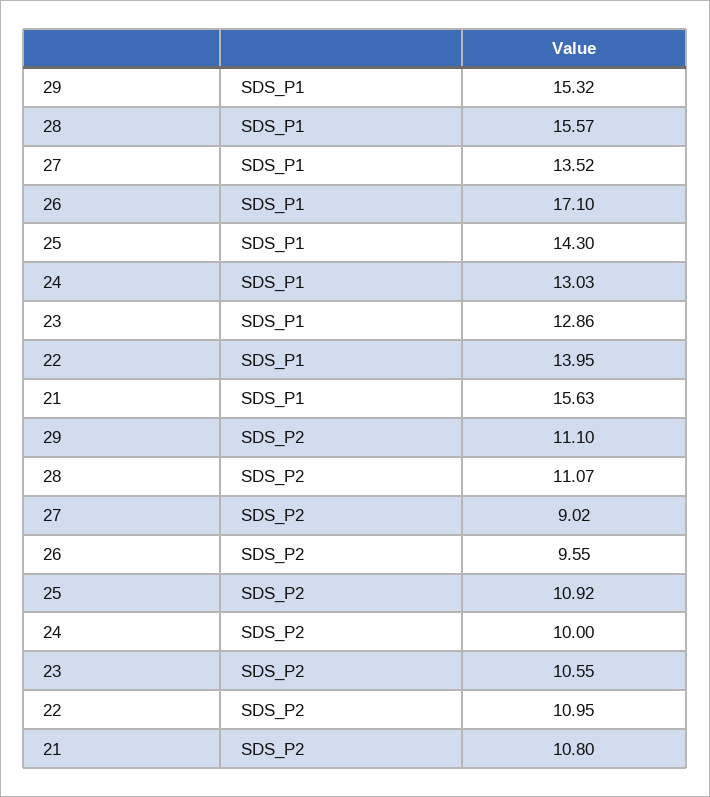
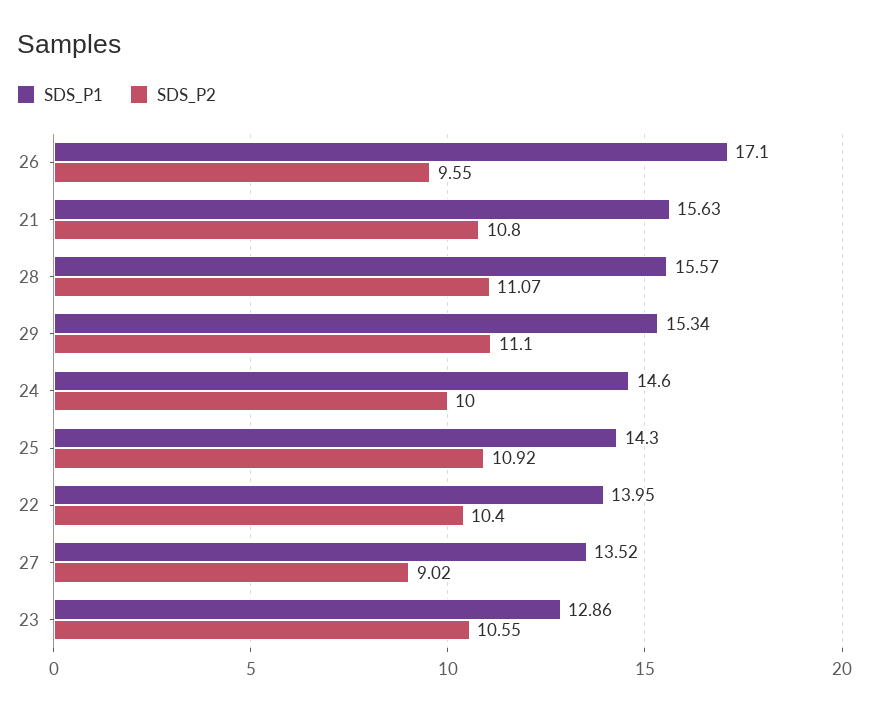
SDS_P1, 29: 15.32 -> 15.34
SDS_P1, 24: 13.03 -> 14.6
SDS_P2, 22: 10.95 -> 10.4

